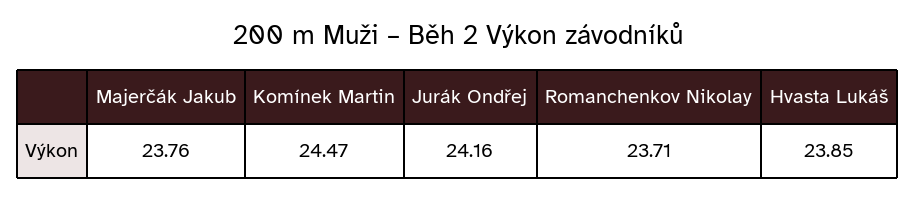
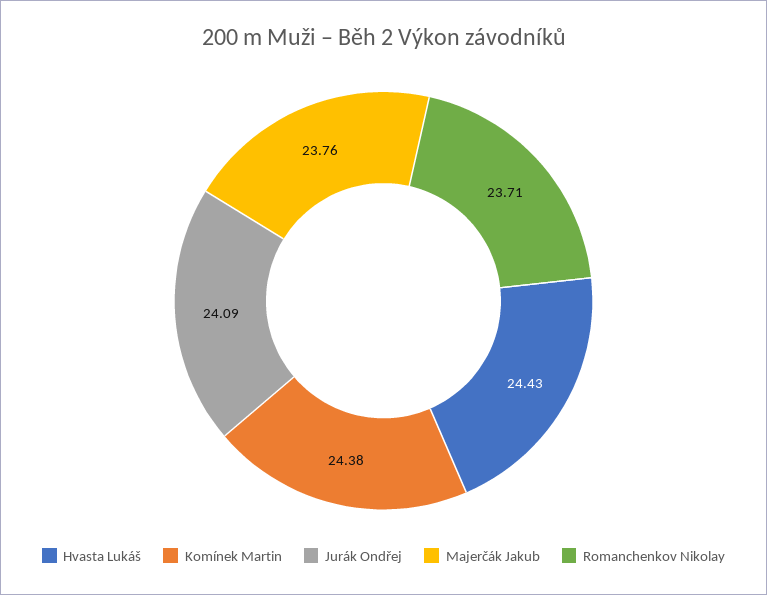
Komínek Martin: 24.47 -> 24.38
Jurák Ondřej: 24.16 -> 24.09
Hvasta Lukáš: 23.85 -> 24.43

